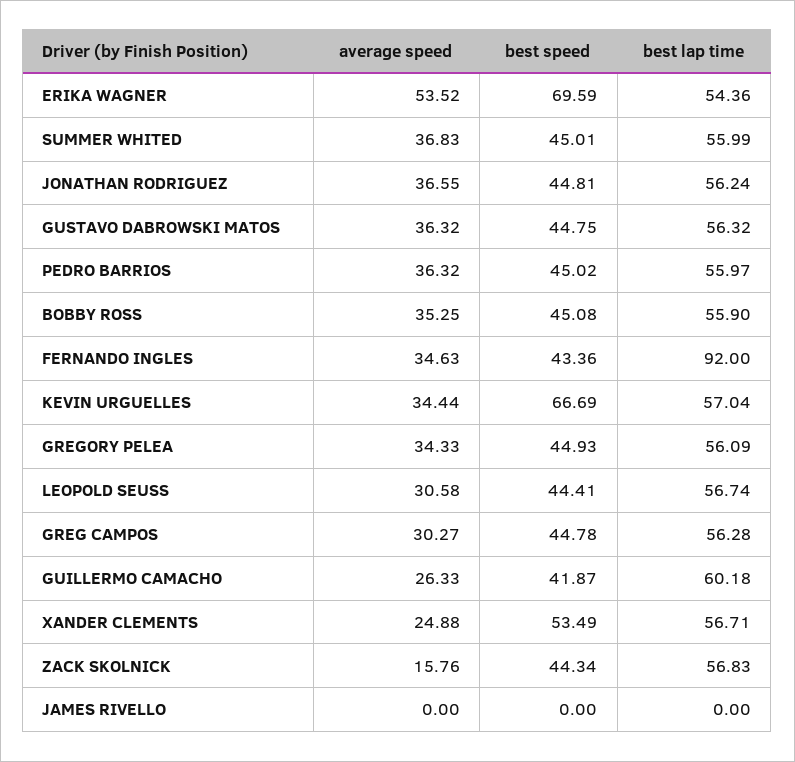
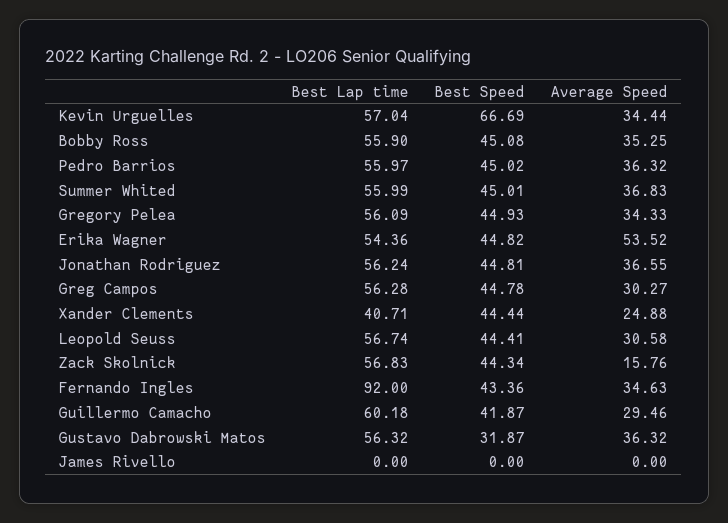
best speed, ERIKA WAGNER: 69.59 -> 44.82
best speed, GUSTAVO DABROWSKI MATOS: 44.75 -> 31.87
average speed, GUILLERMO CAMACHO: 26.33 -> 29.46
best speed, XANDER CLEMENTS: 53.49 -> 44.44
best lap time, XANDER CLEMENTS: 56.71 -> 40.71

